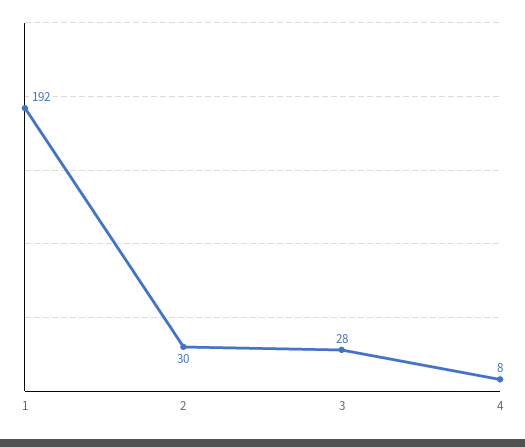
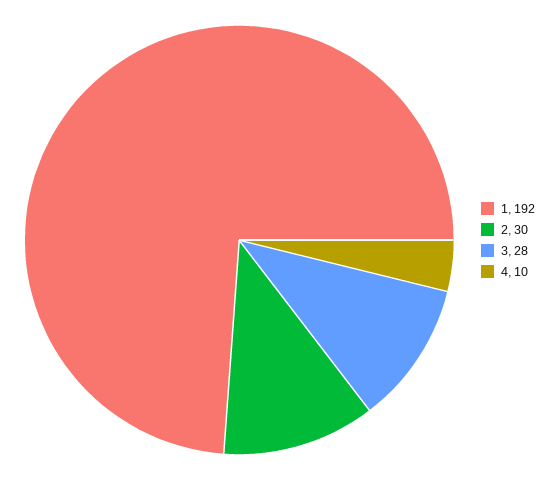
4: 8 -> 10

